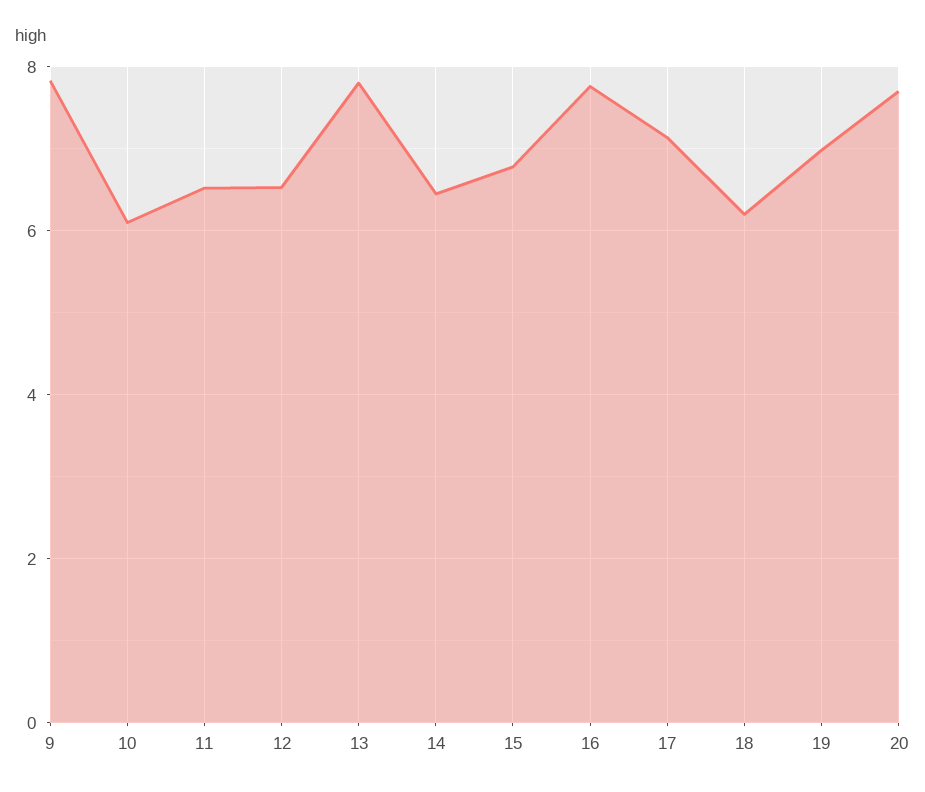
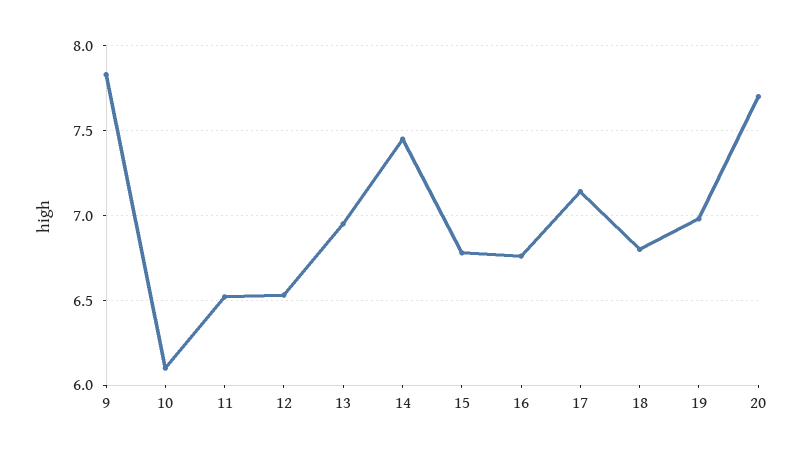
13: 7.8 -> 6.95
14: 6.4 -> 7.45
16: 7.8 -> 6.75
18: 6.2 -> 6.8

